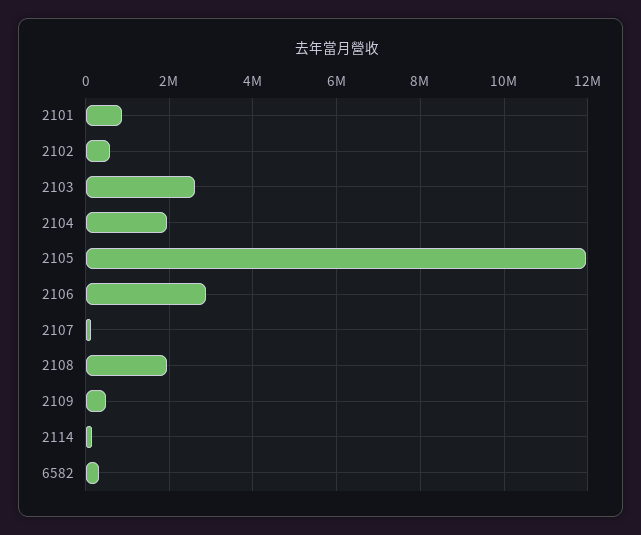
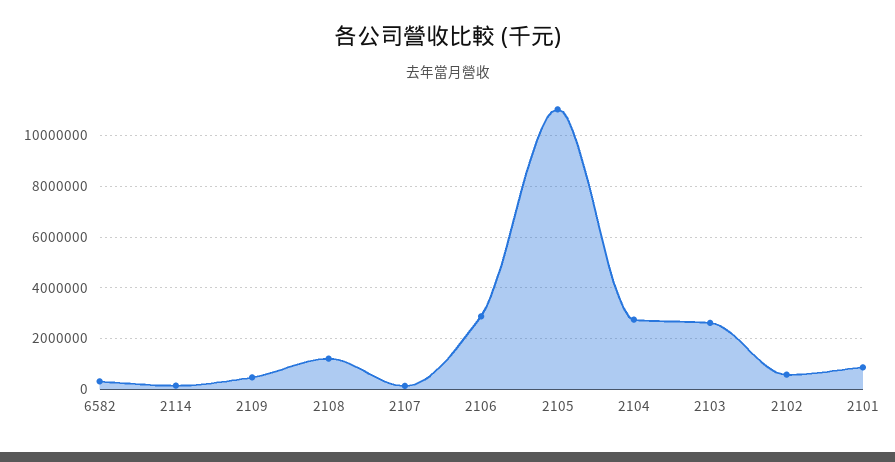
2104: 2000000 -> 2750000
2105: 12000000 -> 11000000
2108: 2000000 -> 1250000

